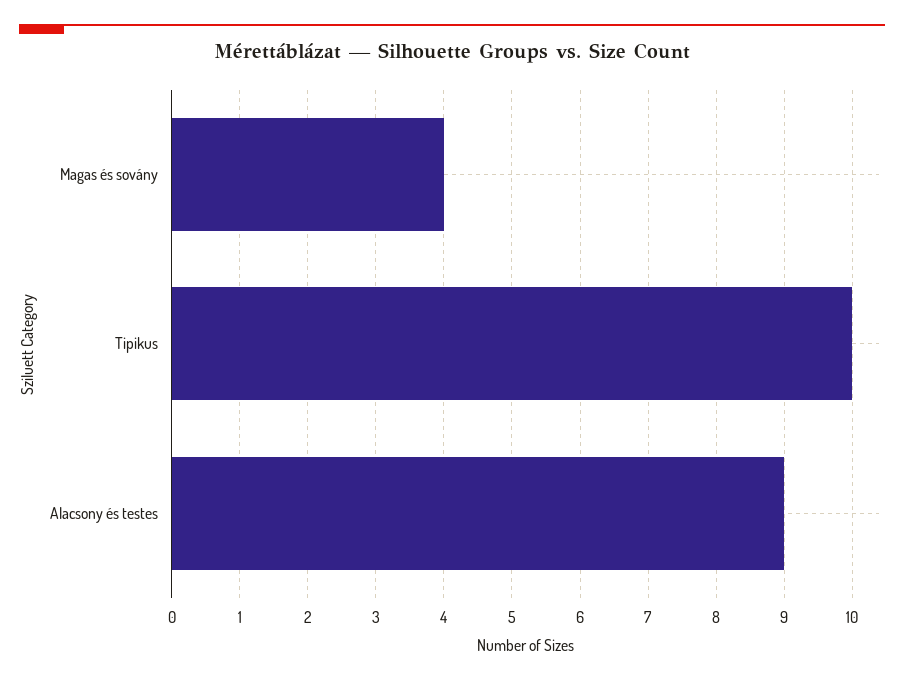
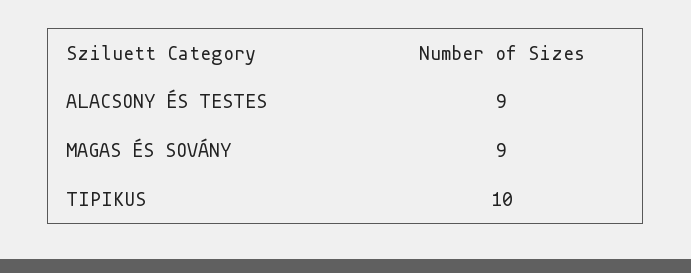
Magas és sovány: 4 -> 9

